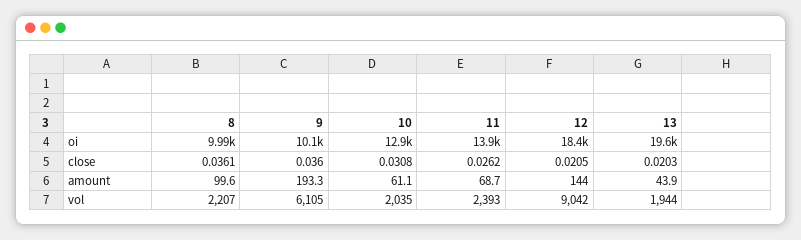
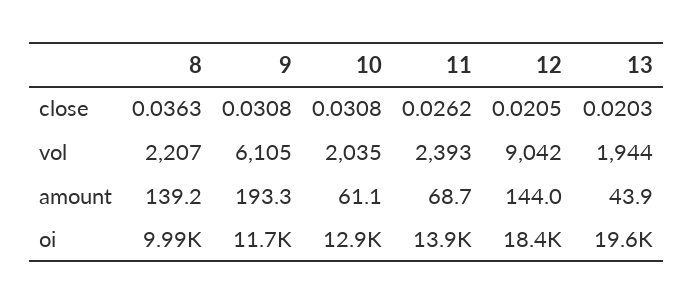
9, oi: 10100 -> 11700
8, close: 0.0361 -> 0.0363
9, close: 0.036 -> 0.0308
8, amount: 99.6 -> 139.2

